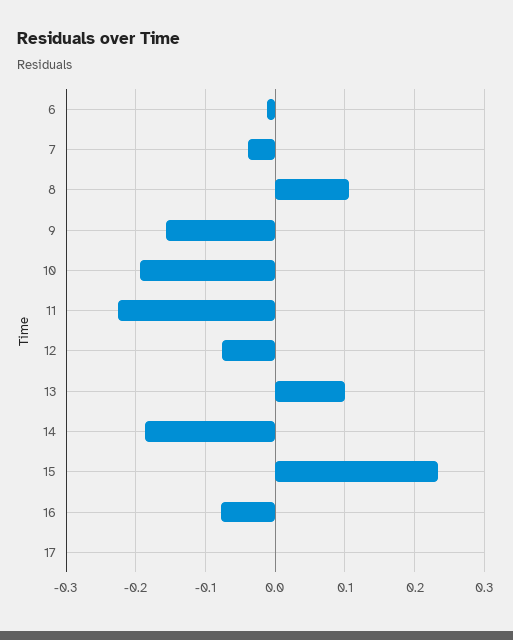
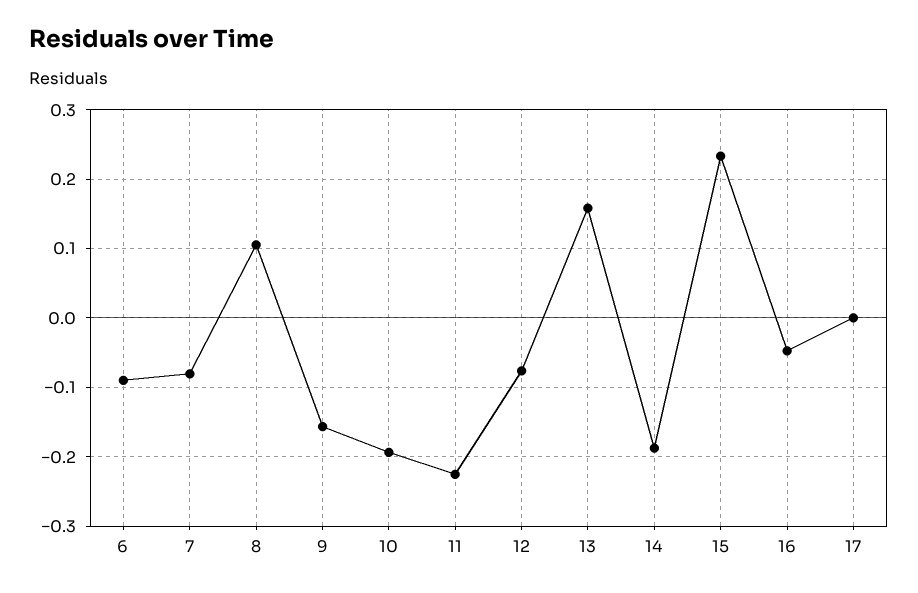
6: -0.01 -> -0.09
7: -0.04 -> -0.08
13: 0.1 -> 0.16
16: -0.08 -> -0.05

